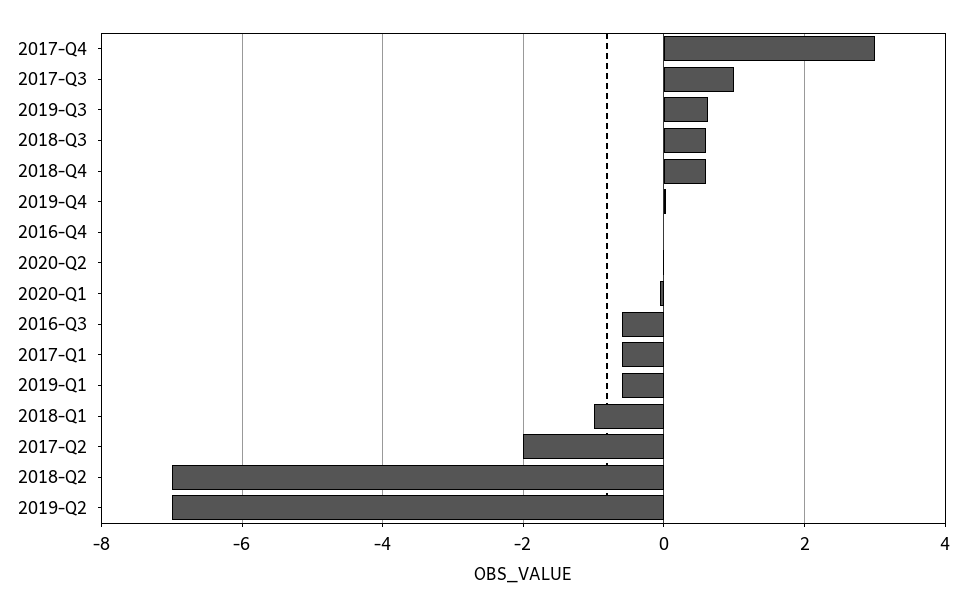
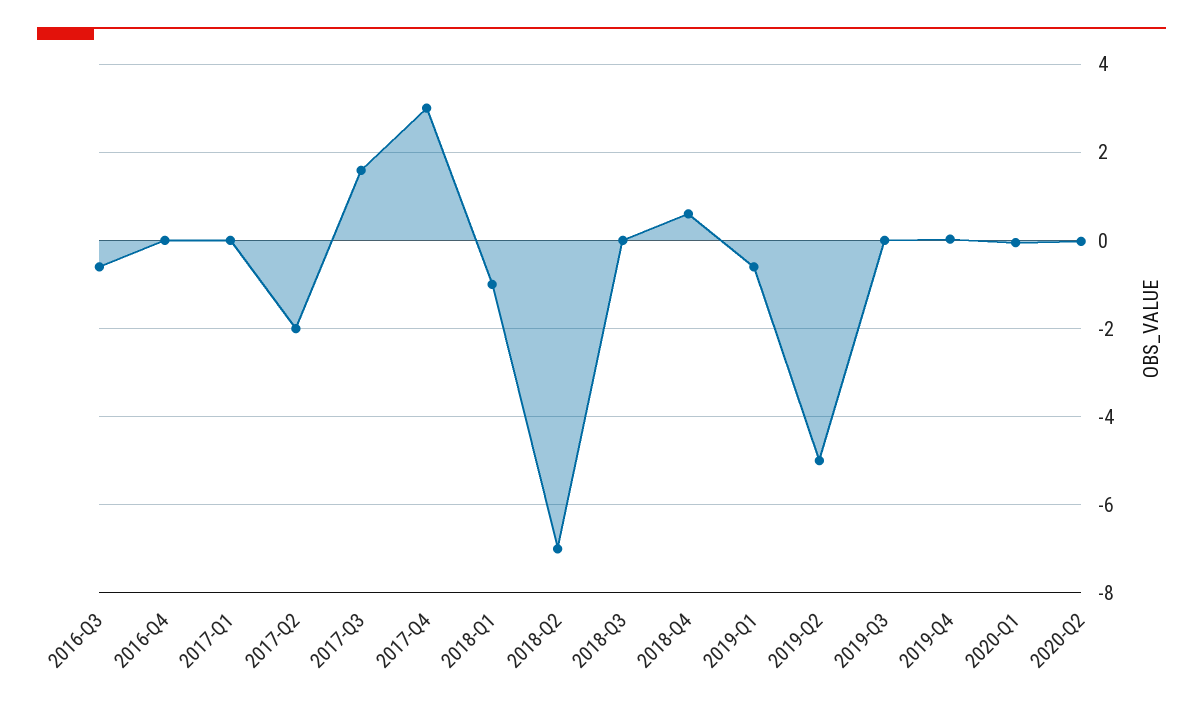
2017-Q3: 1 -> 1.6
2019-Q3: 0.6 -> 0
2018-Q3: 0.6 -> 0
2017-Q1: -0.6 -> 0
2019-Q2: -7 -> -5

